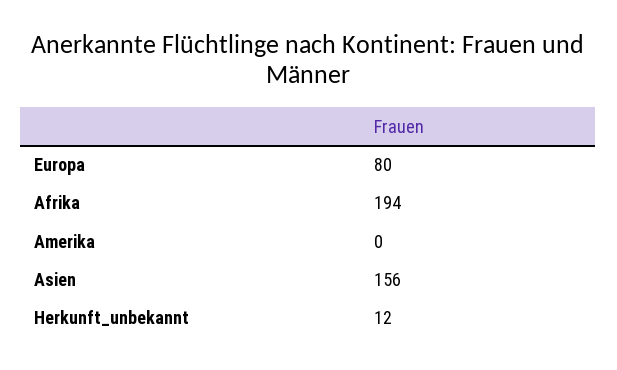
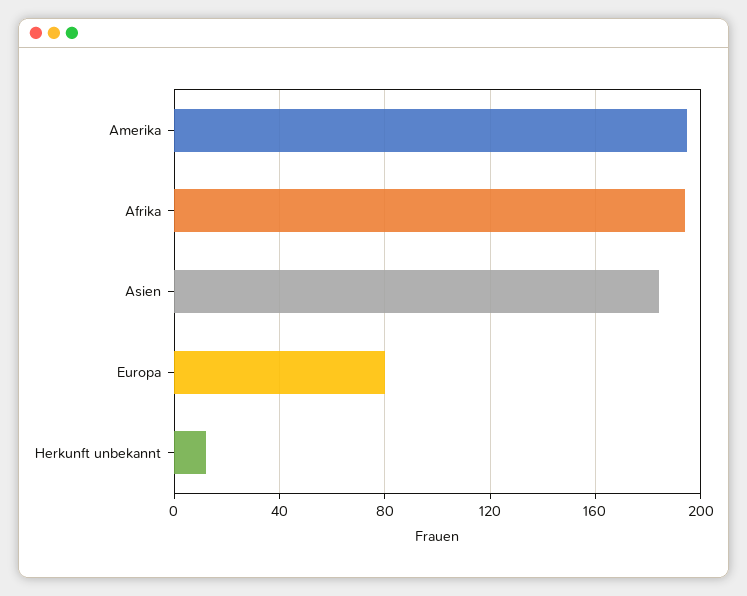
Amerika: 0 -> 195
Asien: 156 -> 185

